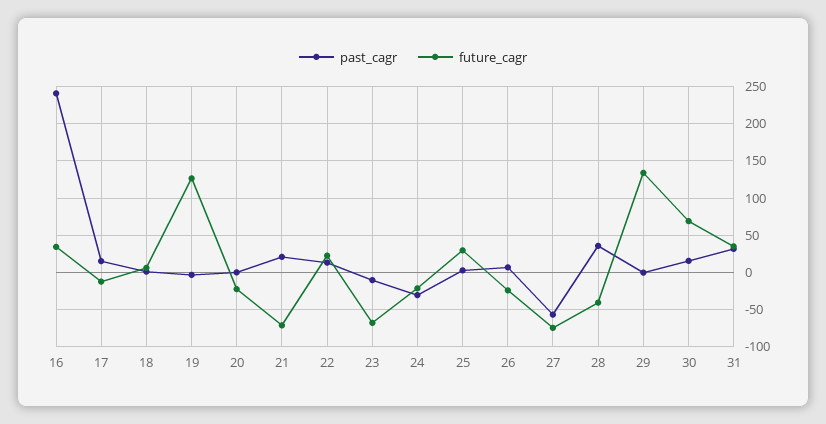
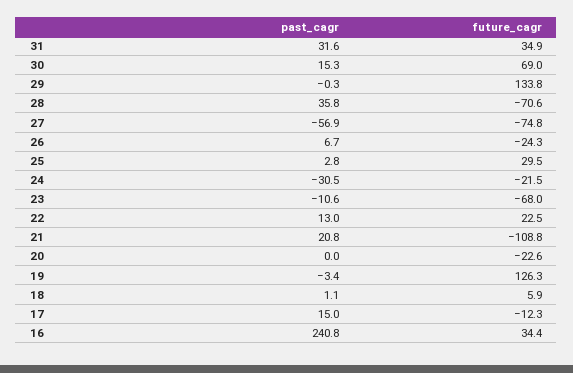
future_cagr, 21: -70 -> -108.8
future_cagr, 28: -40 -> -70.6

